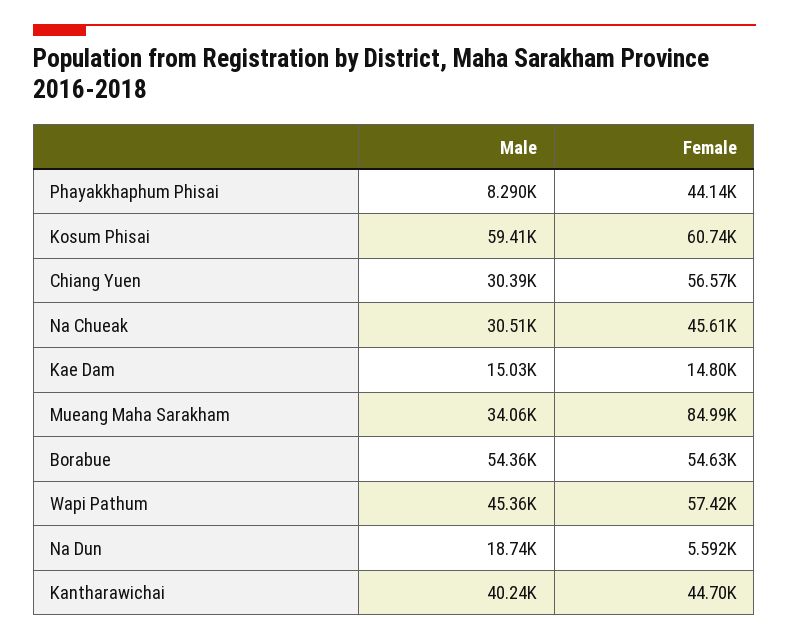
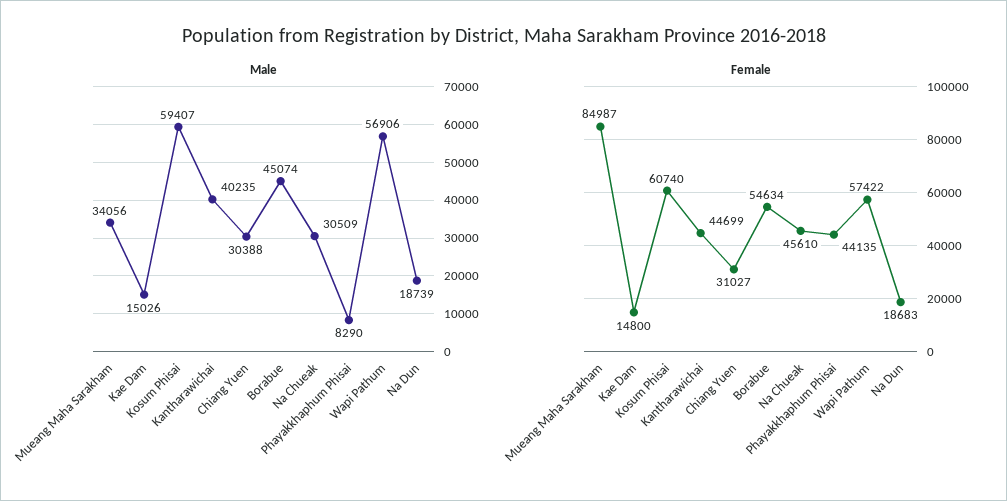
Female, Chiang Yuen: 56570 -> 31027
Male, Borabue: 54360 -> 45074
Male, Wapi Pathum: 45360 -> 56906
Female, Na Dun: 5592 -> 18683

